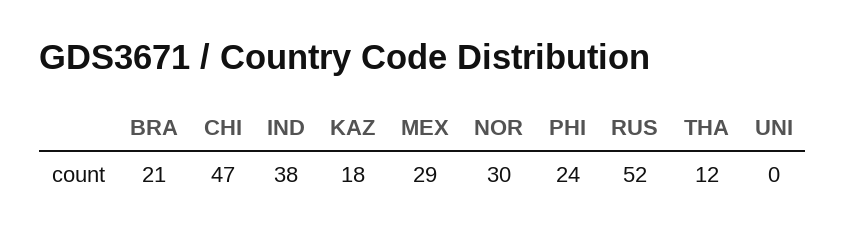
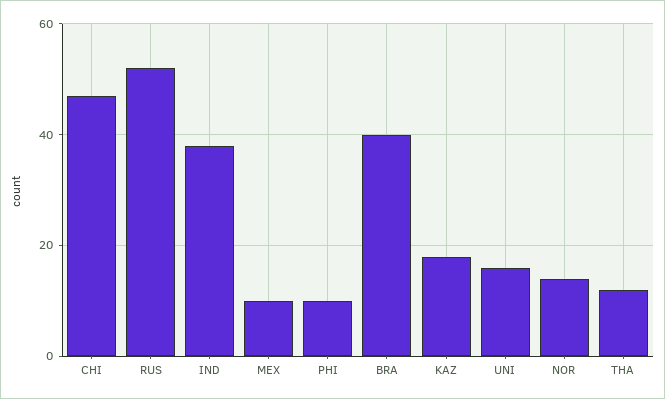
BRA: 21 -> 40
MEX: 29 -> 10
NOR: 30 -> 15
PHI: 24 -> 10
UNI: 0 -> 15

